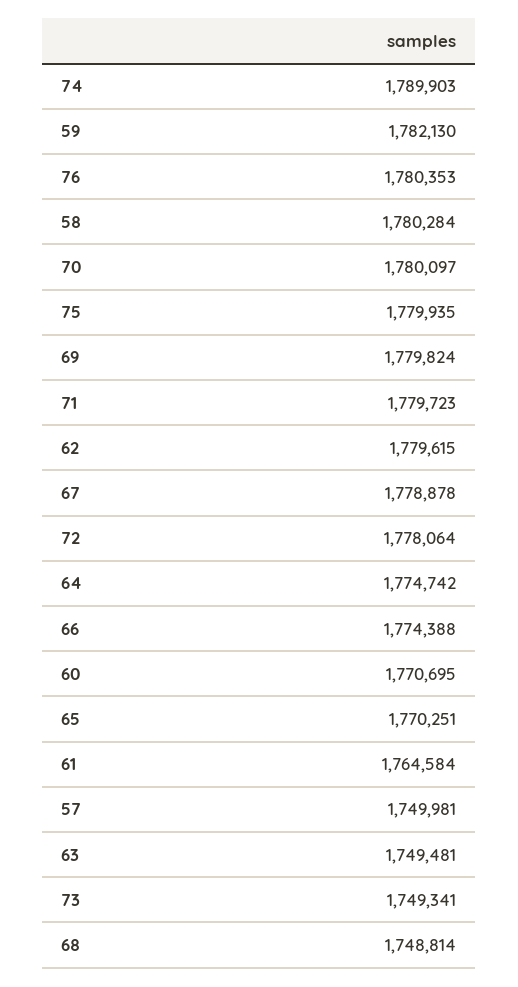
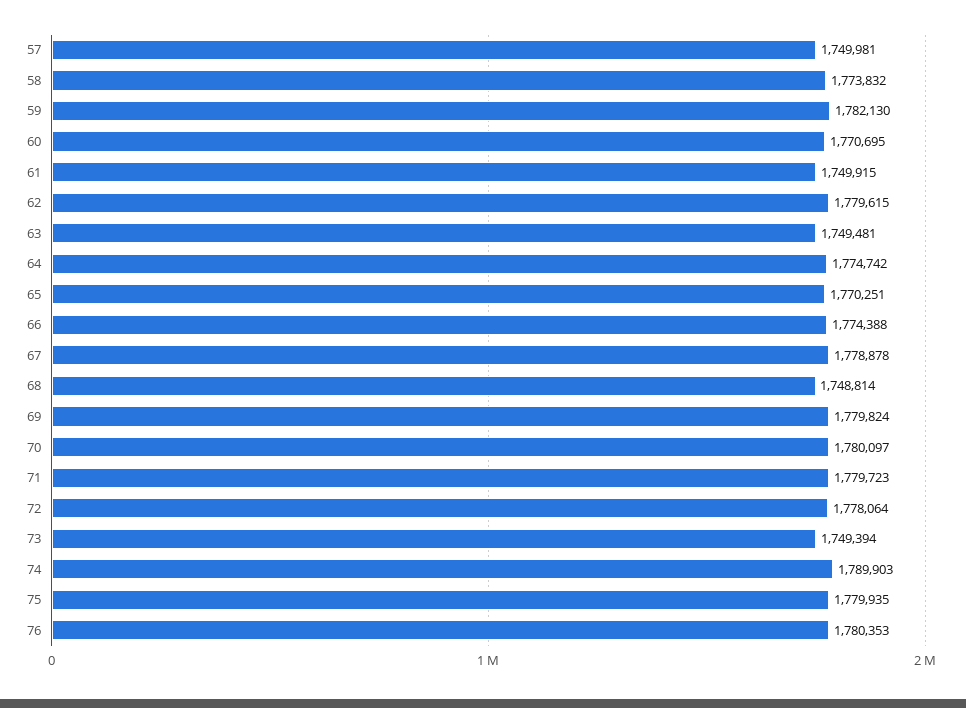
58: 1780284 -> 1773832
61: 1764584 -> 1749915
73: 1749341 -> 1749394

